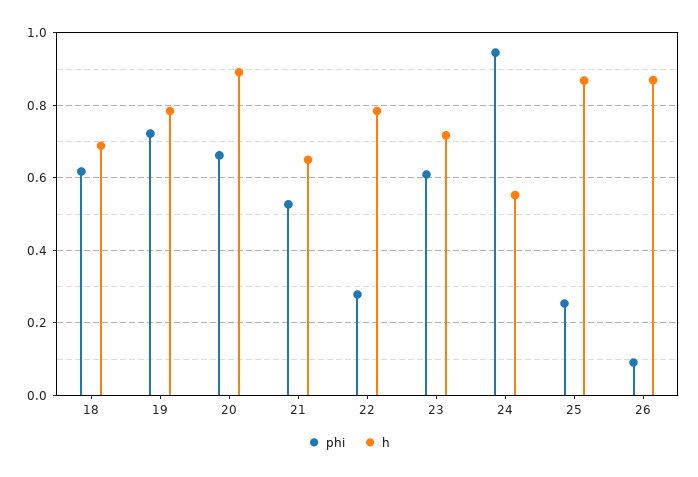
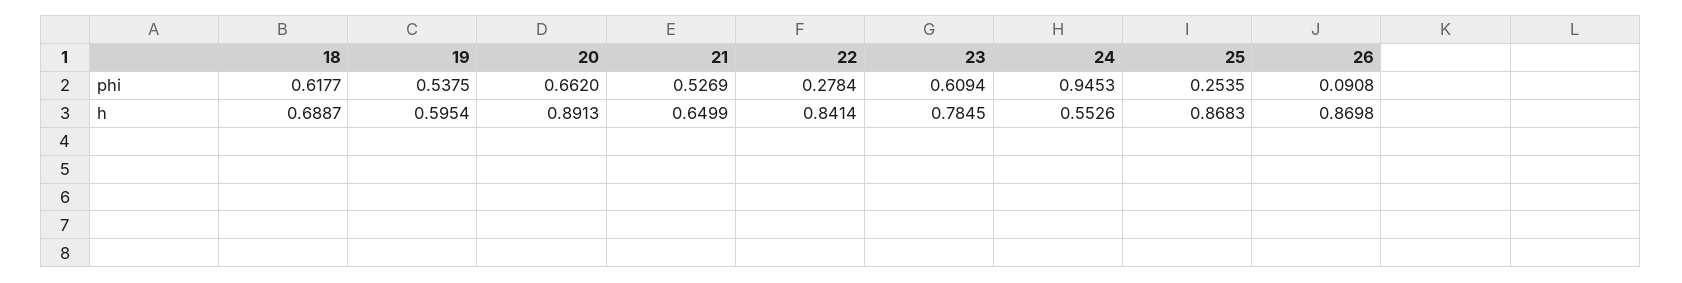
phi, 19: 0.72 -> 0.5375
h, 19: 0.78 -> 0.5954
h, 22: 0.78 -> 0.8414
h, 23: 0.72 -> 0.7845

